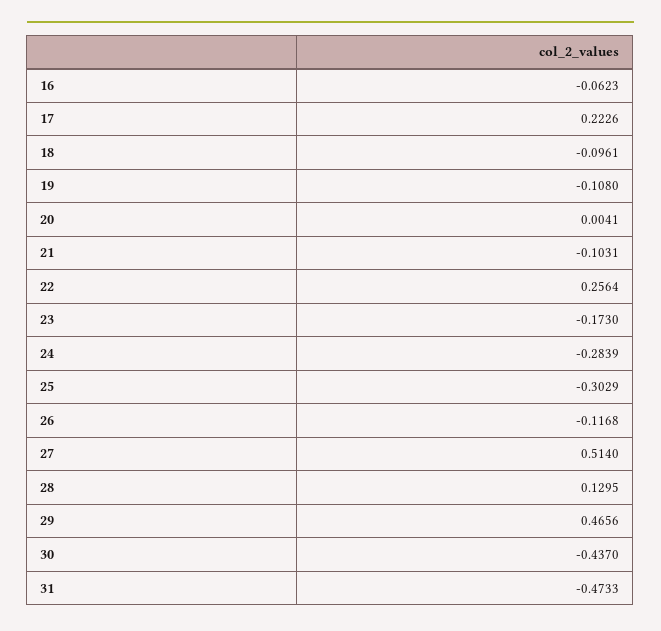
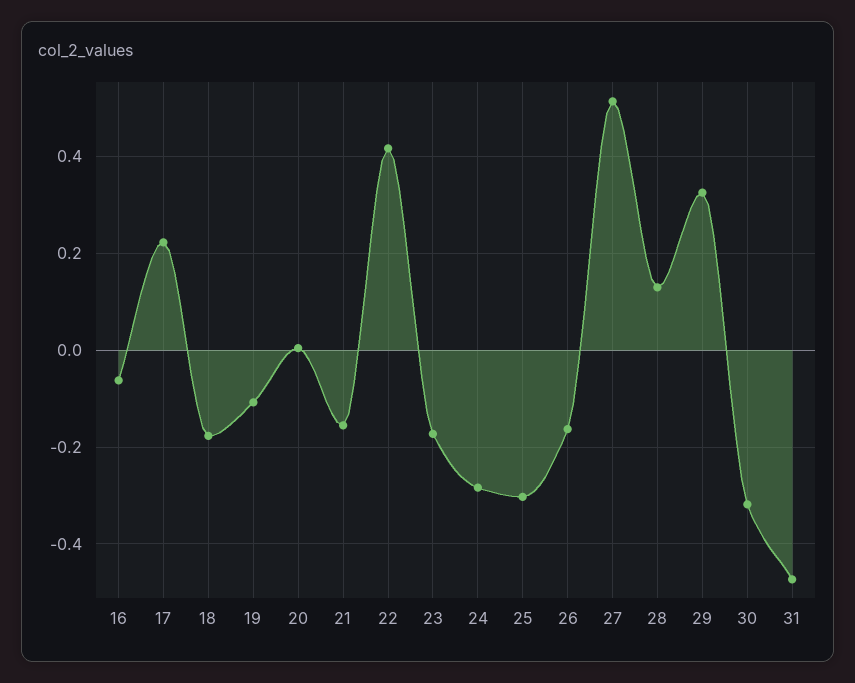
18: -0.0961 -> -0.18
21: -0.1031 -> -0.16
22: 0.2564 -> 0.42
26: -0.1168 -> -0.16
29: 0.4656 -> 0.32
30: -0.437 -> -0.32

